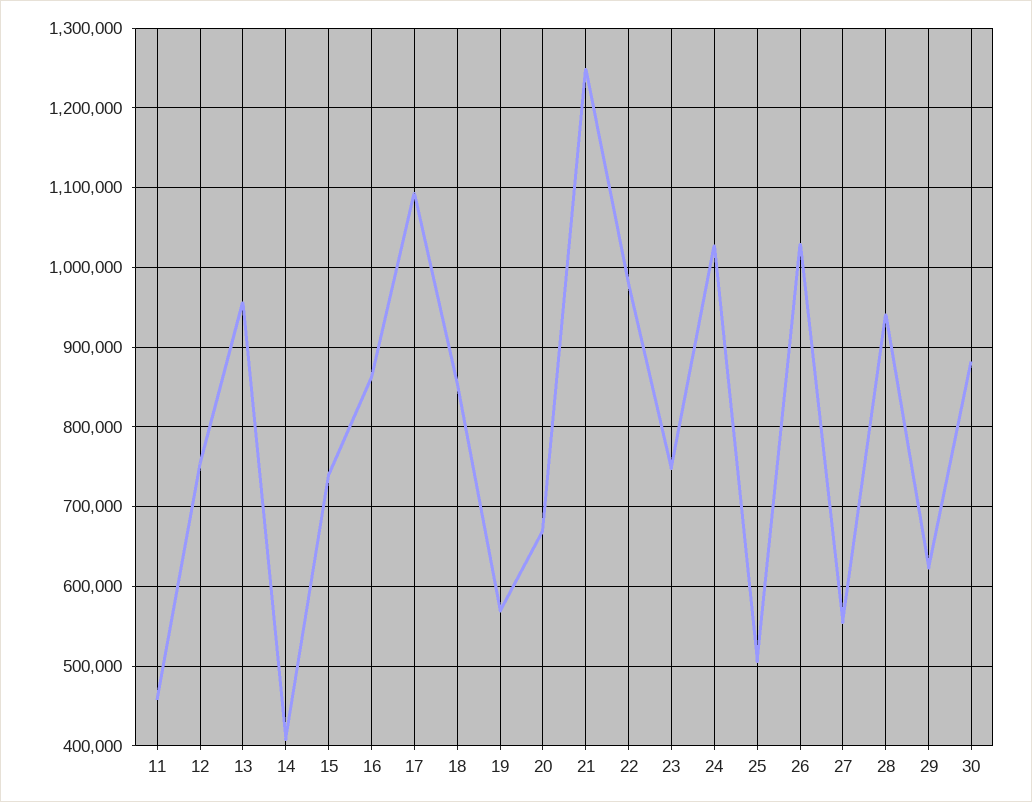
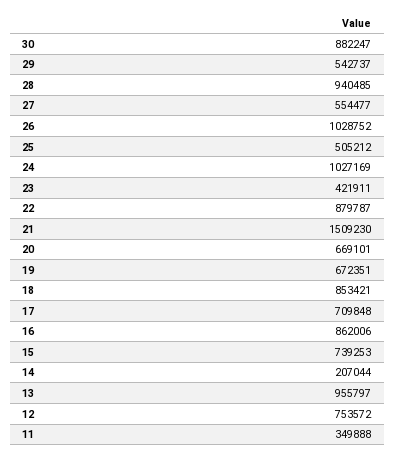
11: 460000 -> 349888
14: 410000 -> 207044
17: 1090000 -> 709848
19: 570000 -> 672351
21: 1250000 -> 1509230
22: 980000 -> 879787
23: 750000 -> 421911
29: 620000 -> 542737

